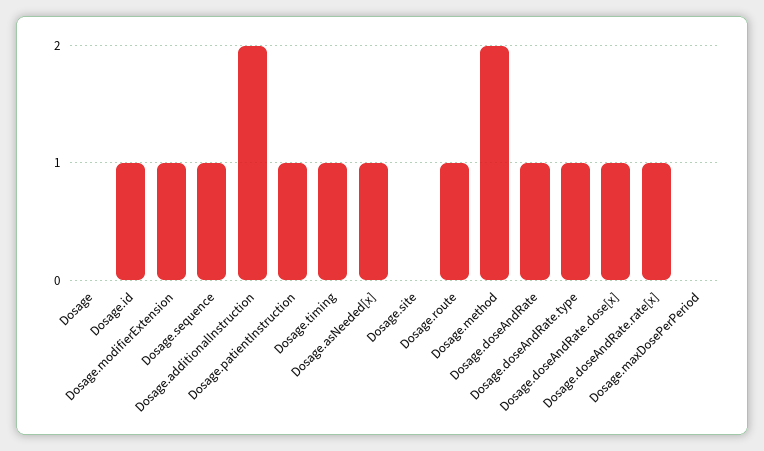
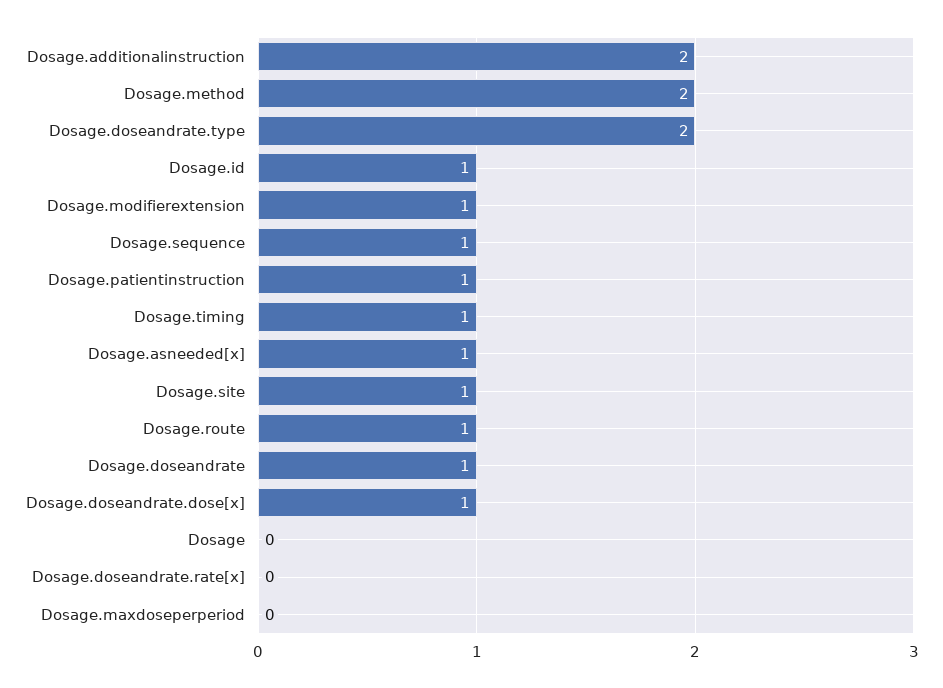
Dosage.site: 0 -> 1
Dosage.doseAndRate.type: 1 -> 2
Dosage.doseAndRate.rate[x]: 1 -> 0

